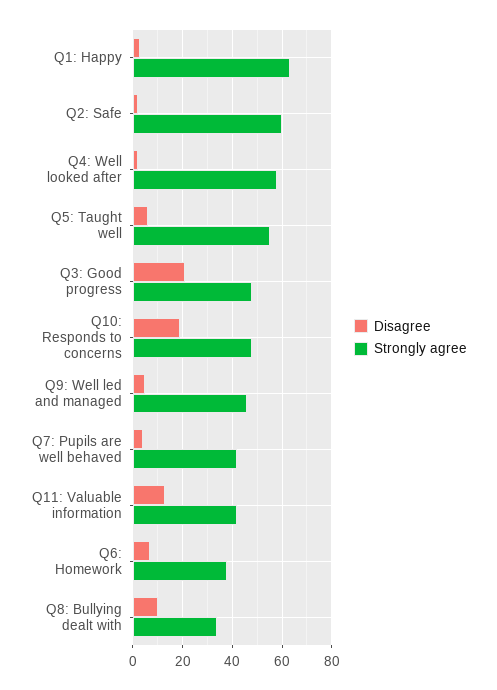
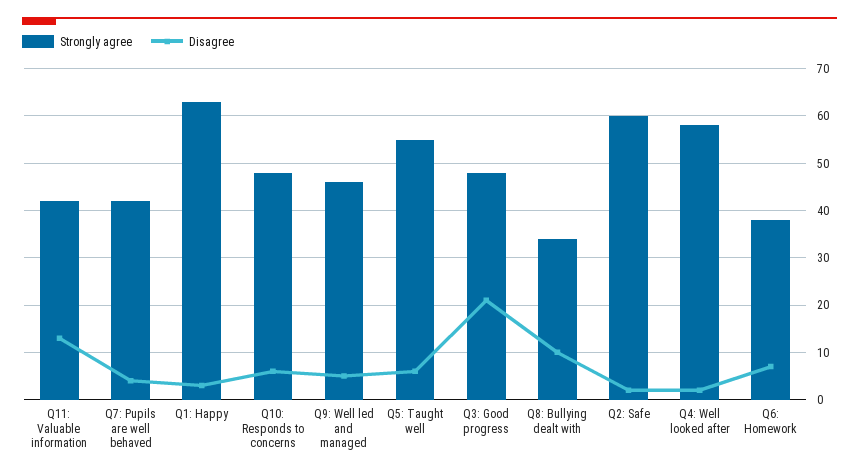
Disagree, Q10: Responds to concerns: 20 -> 5

